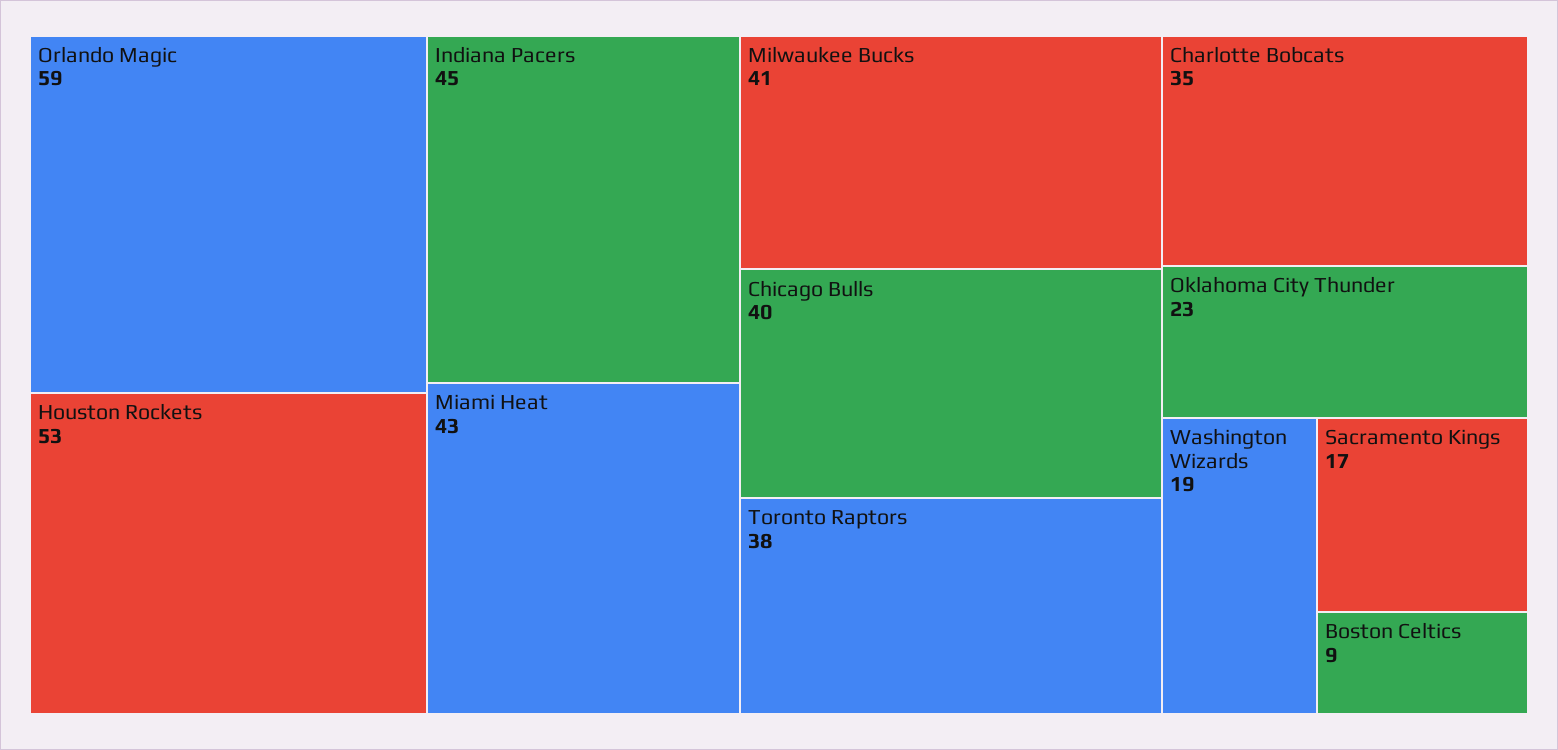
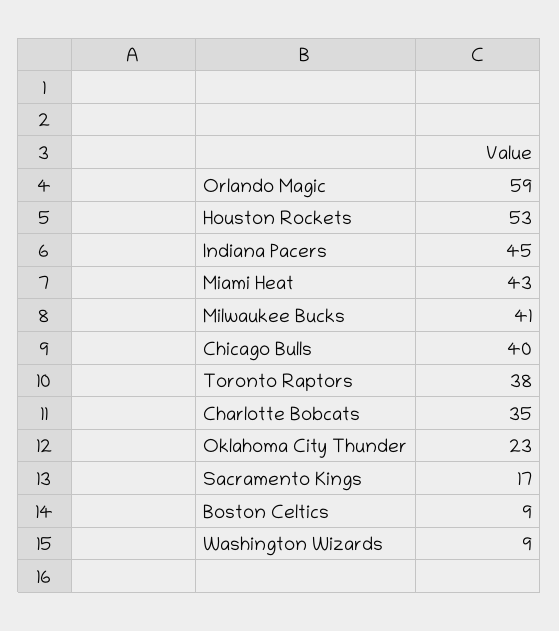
Washington Wizards: 19 -> 9

